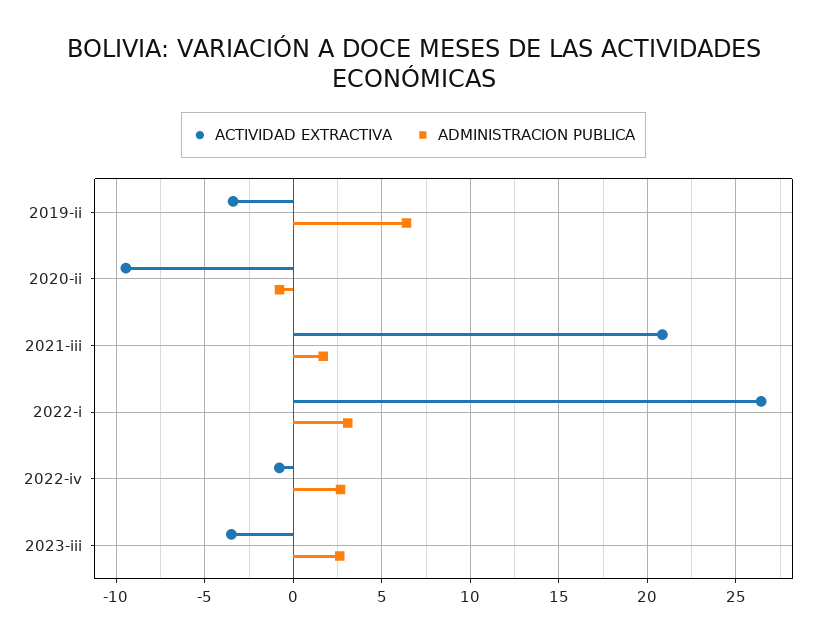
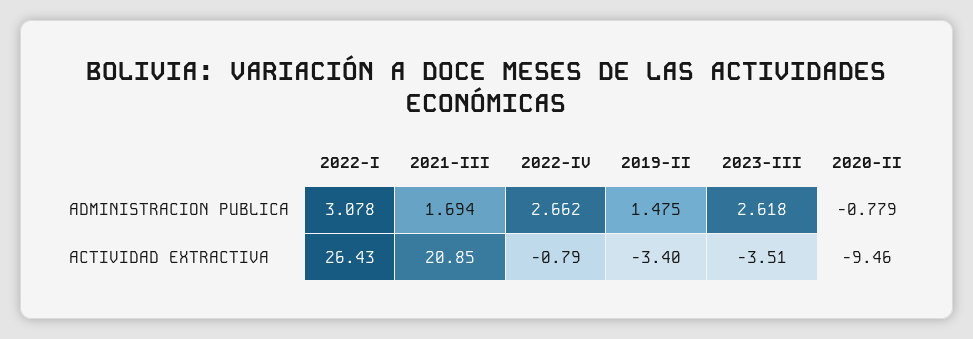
ADMINISTRACION PUBLICA, 2019-ii: 6.5 -> 1.475

